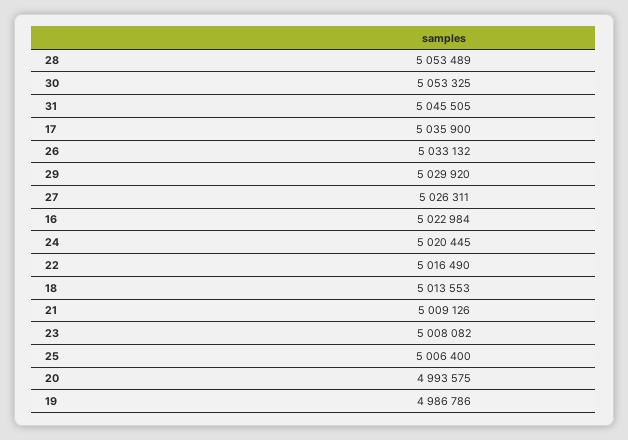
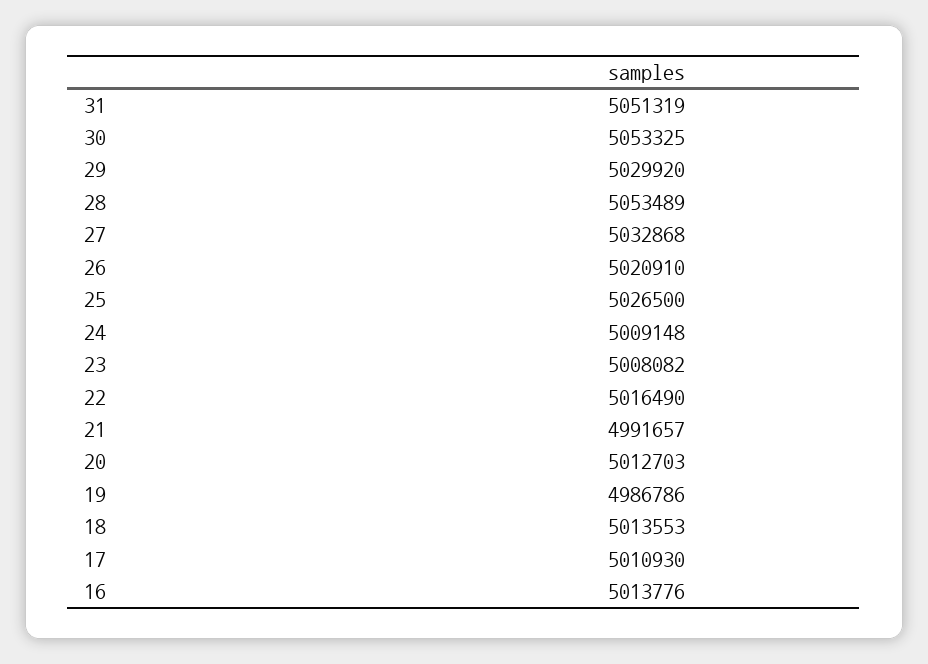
31: 5045505 -> 5051319
17: 5035900 -> 5010930
26: 5033132 -> 5020910
27: 5026311 -> 5032868
16: 5022984 -> 5013776
24: 5020445 -> 5009148
21: 5009126 -> 4991657
25: 5006400 -> 5026500
20: 4993575 -> 5012703

